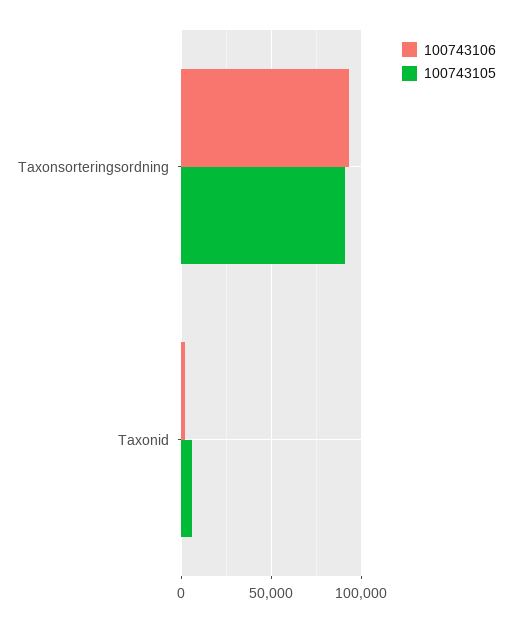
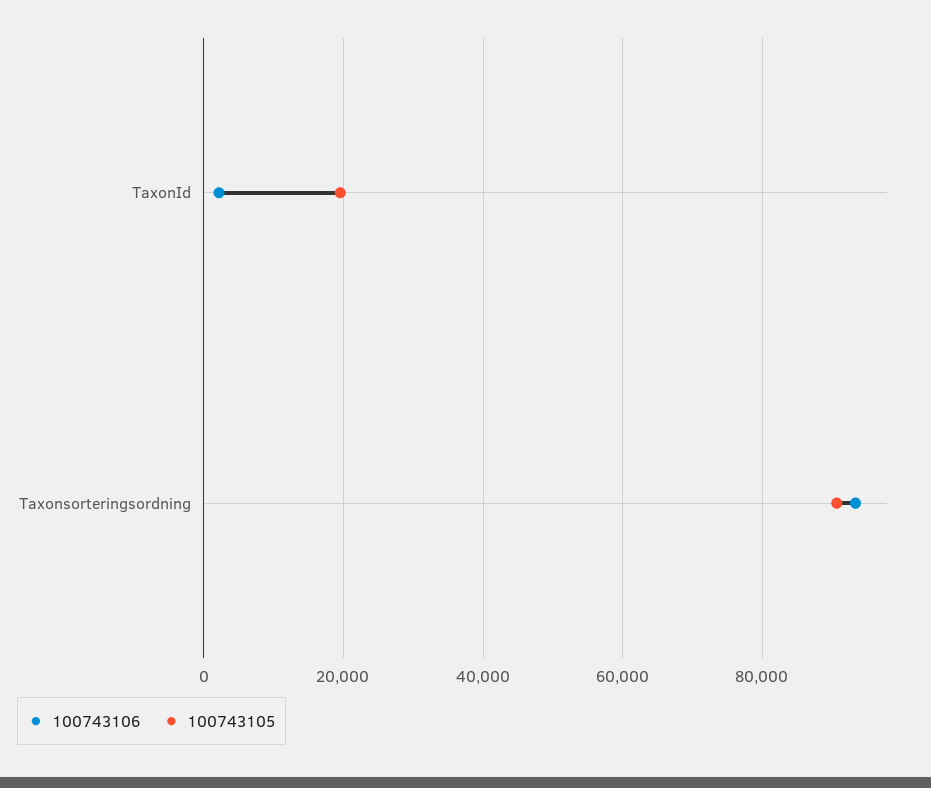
100743105, Taxonid: 5000 -> 20000

